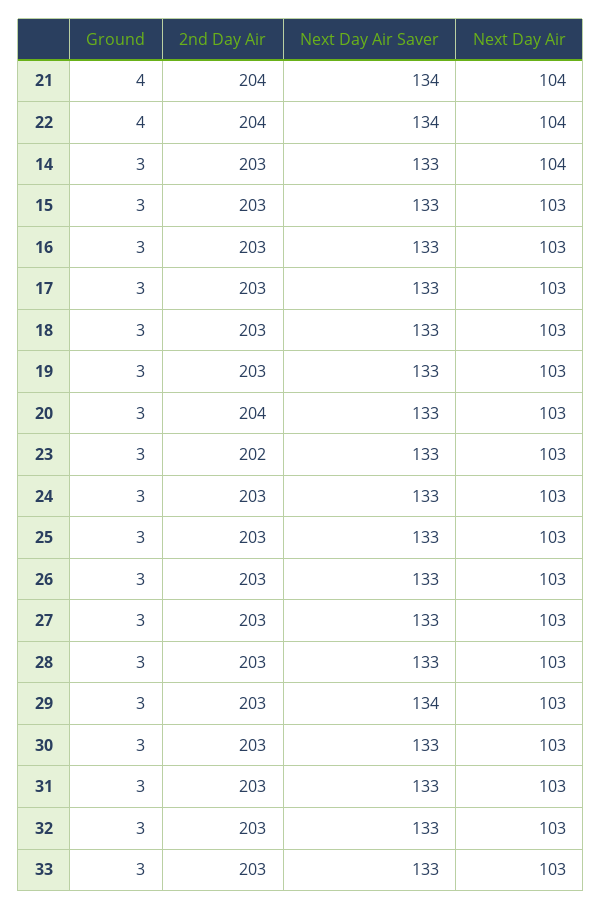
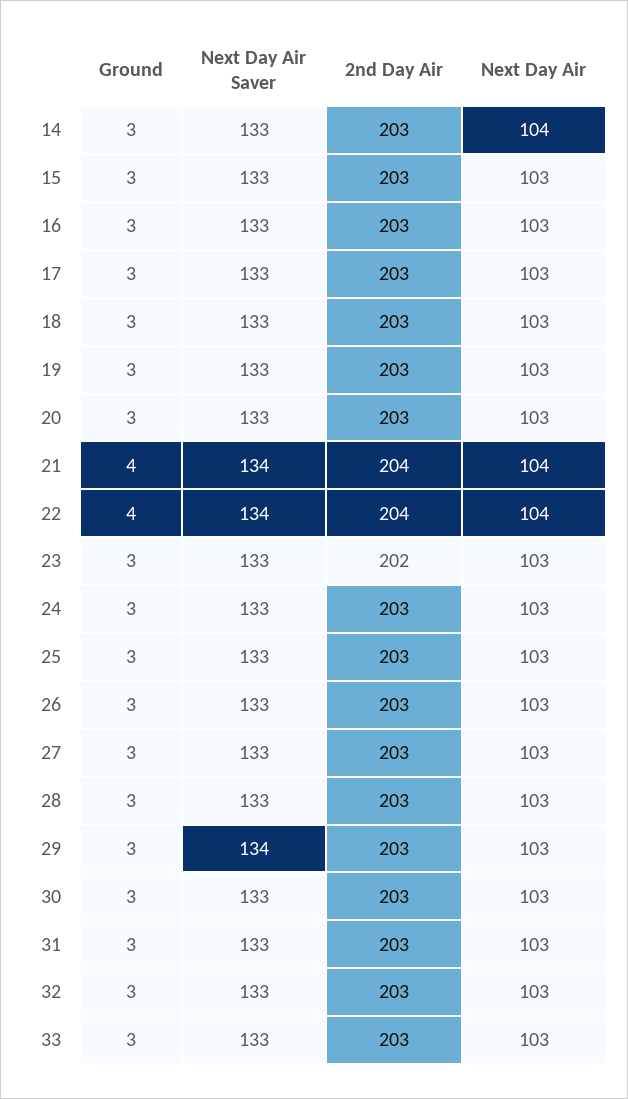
2nd Day Air, 20: 204 -> 203

